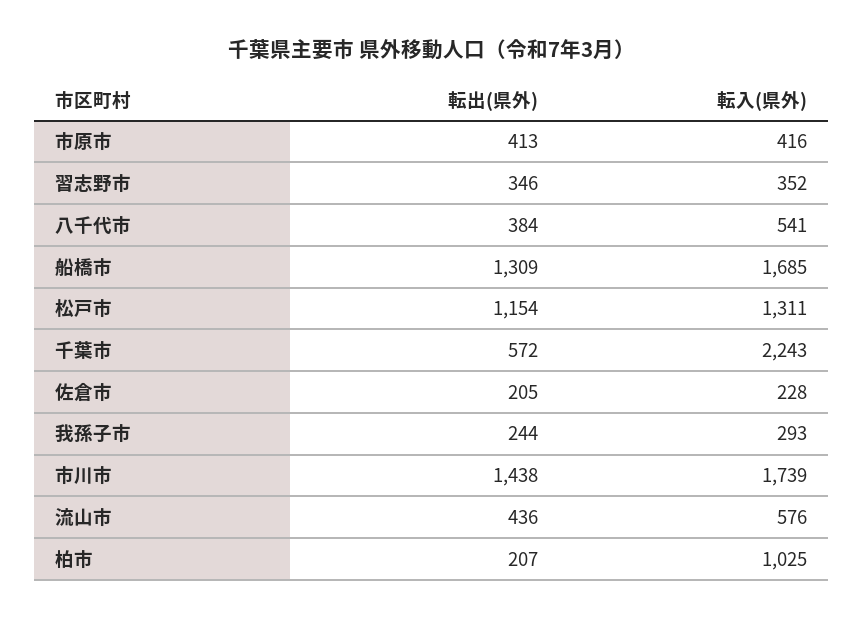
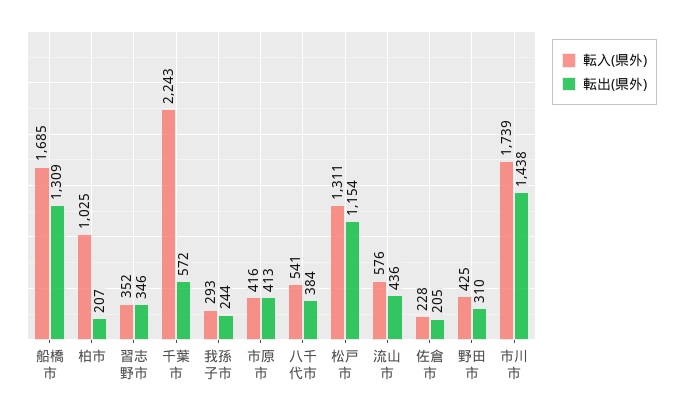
転入(県外), 野田市: none -> 425
転出(県外), 野田市: none -> 310

